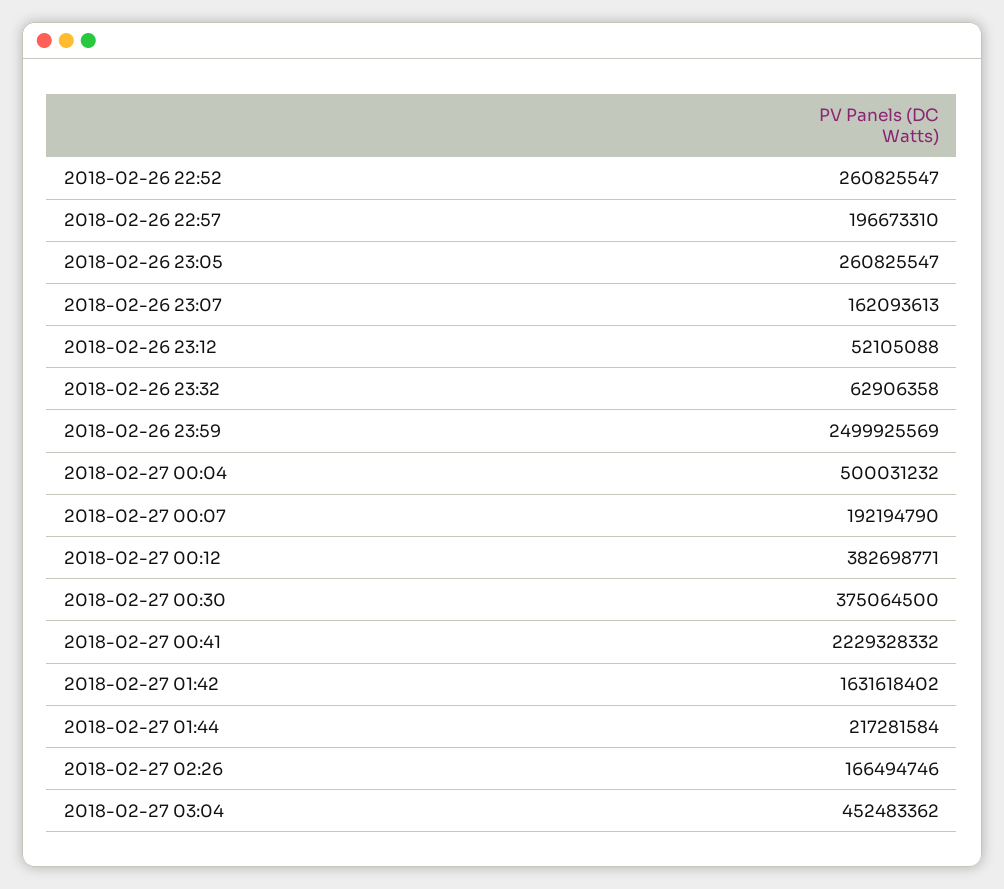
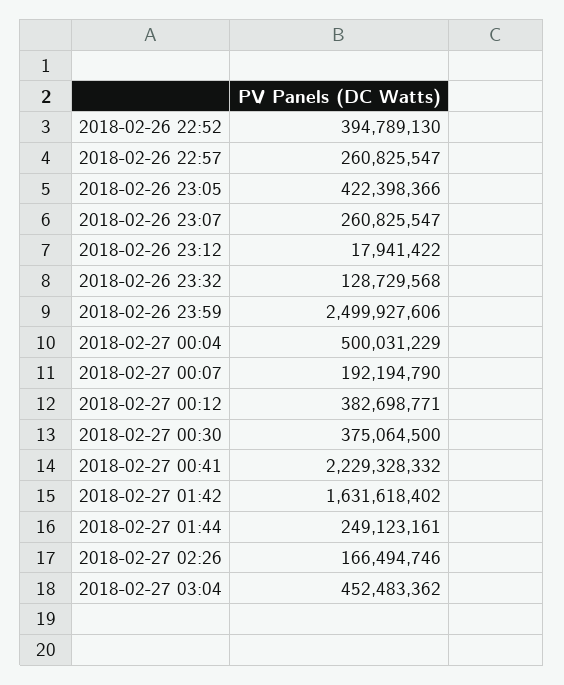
2018-02-26 22:52: 260825547 -> 394789130
2018-02-26 22:57: 196673310 -> 260825547
2018-02-26 23:05: 260825547 -> 422398366
2018-02-26 23:07: 162093613 -> 260825547
2018-02-26 23:12: 52105088 -> 17941422
2018-02-26 23:32: 62906358 -> 128729568
2018-02-26 23:59: 2499925569 -> 2499927606
2018-02-27 00:04: 500031232 -> 500031229
2018-02-27 01:44: 217281584 -> 249123161

